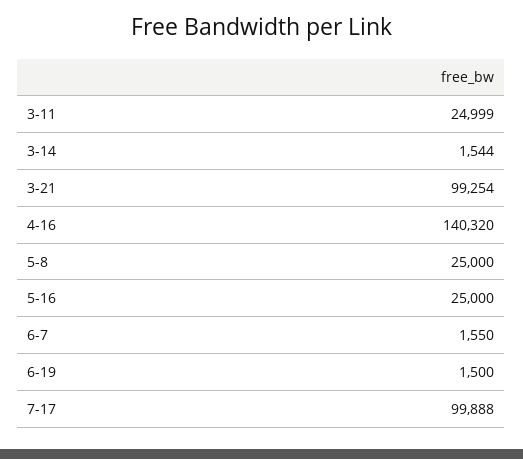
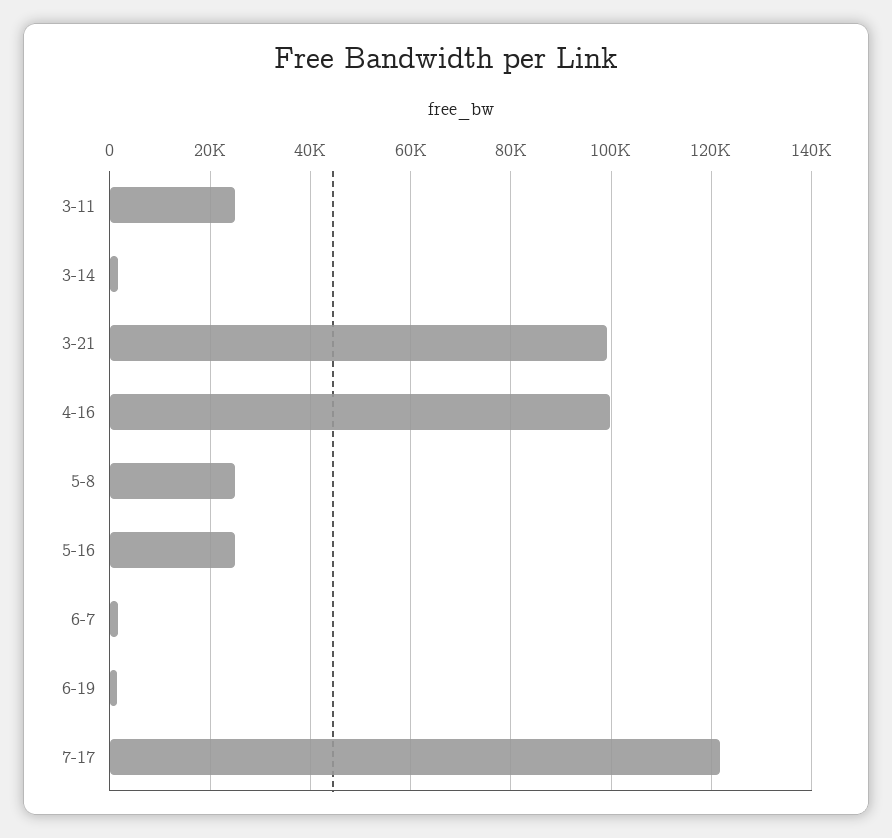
4-16: 140320 -> 100000
7-17: 99888 -> 122000

